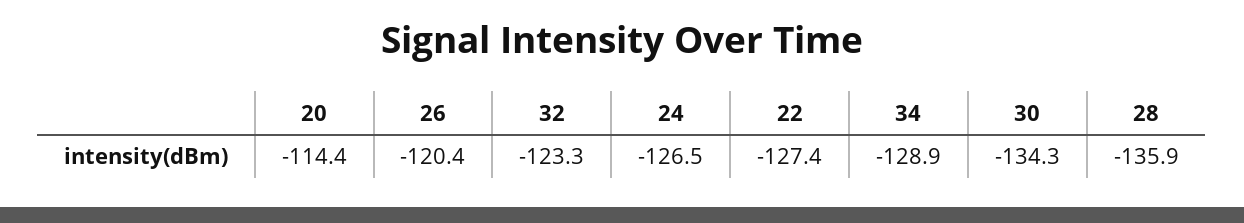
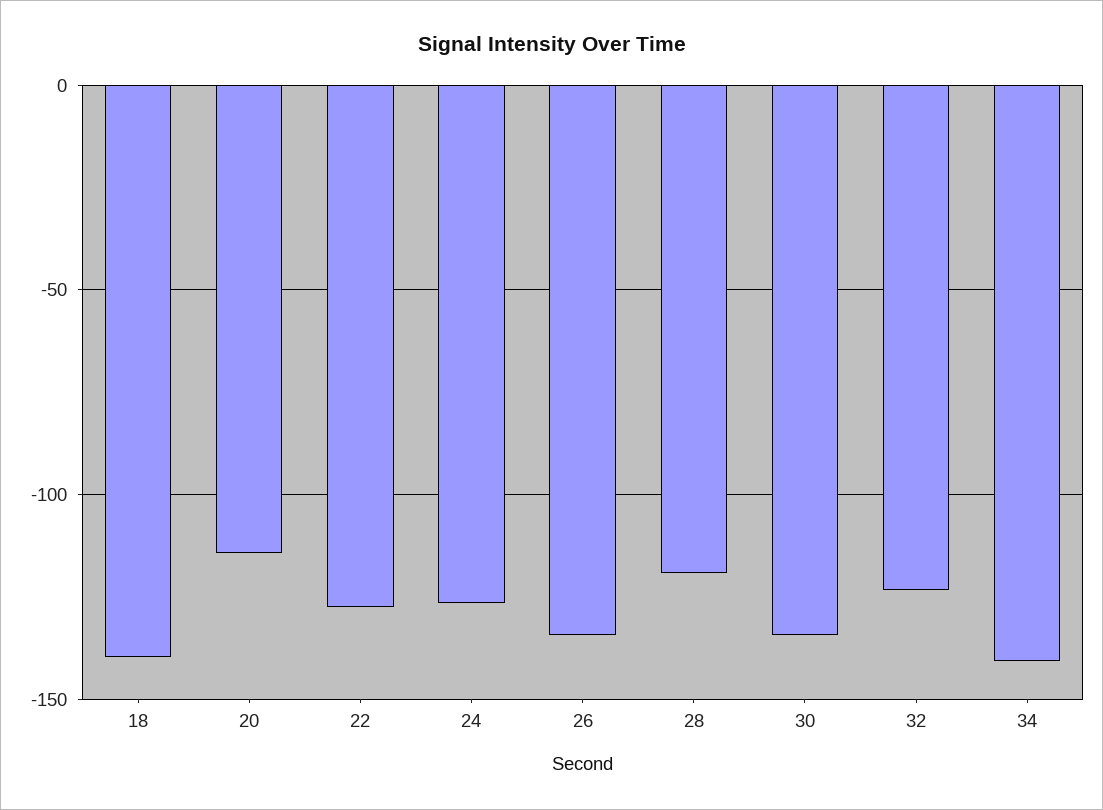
26: -120.4 -> -135
34: -128.9 -> -140
28: -135.9 -> -120
18: none -> -140

